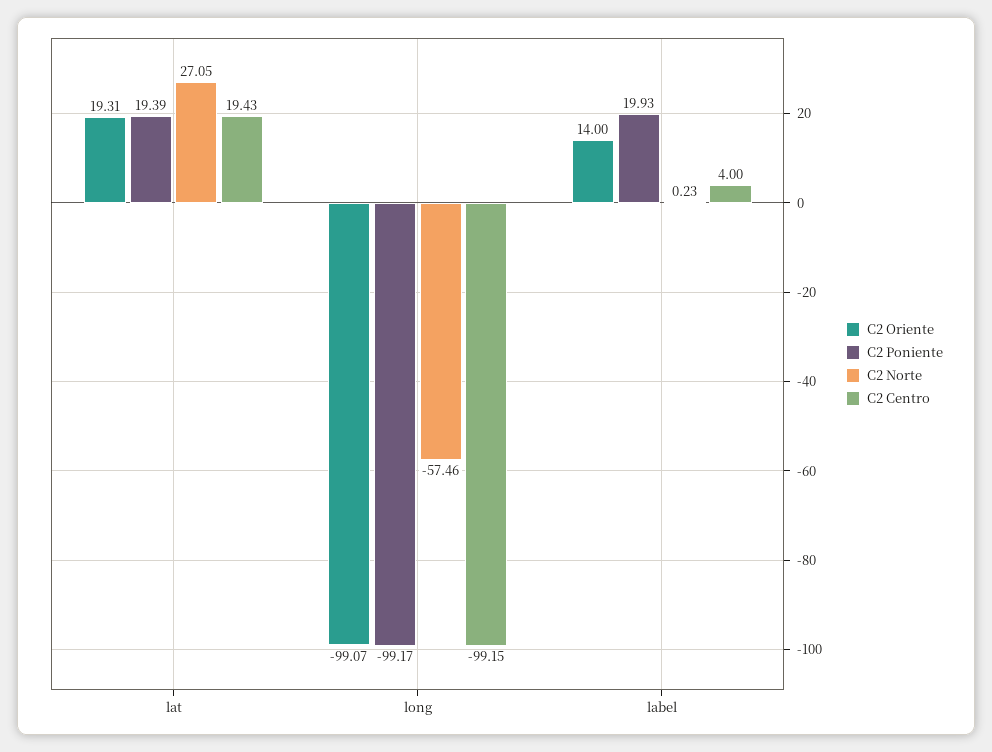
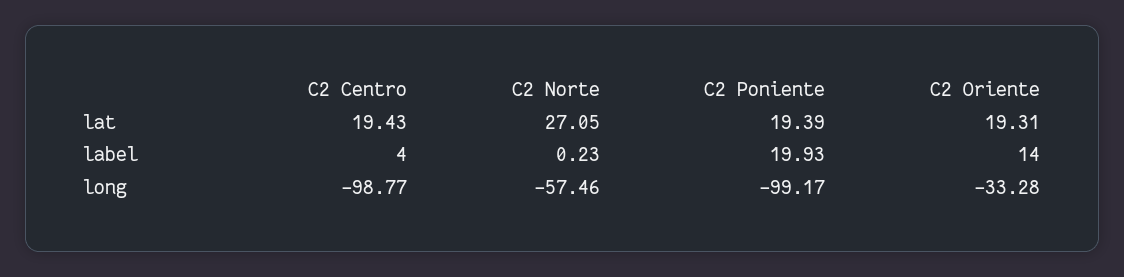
C2 Oriente, long: -99.07 -> -33.28
C2 Centro, long: -99.15 -> -98.77

